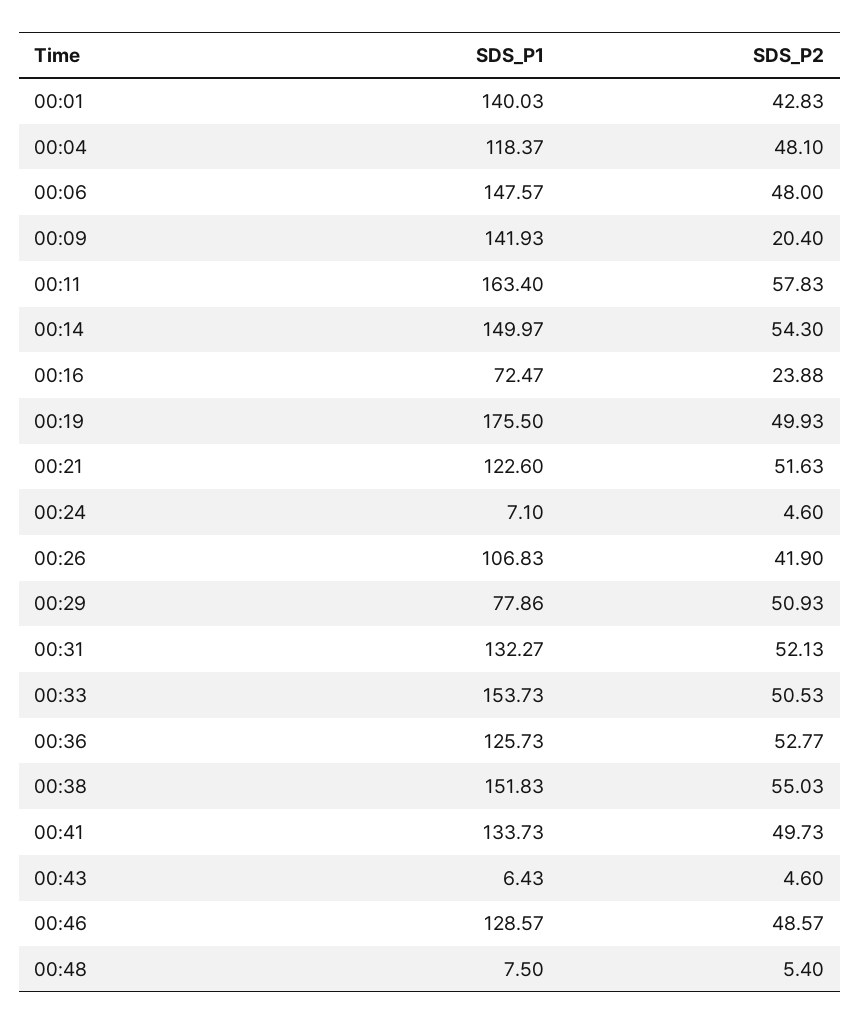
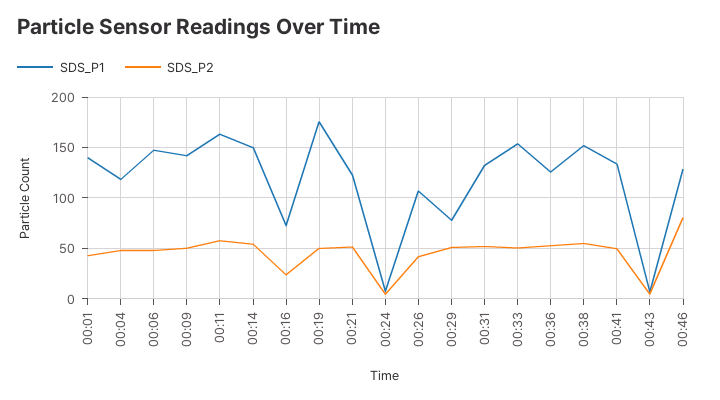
SDS_P2, 00:09: 20.4 -> 50
SDS_P2, 00:46: 48.57 -> 80
SDS_P1, 00:48: 7.5 -> none
SDS_P2, 00:48: 5.4 -> none

